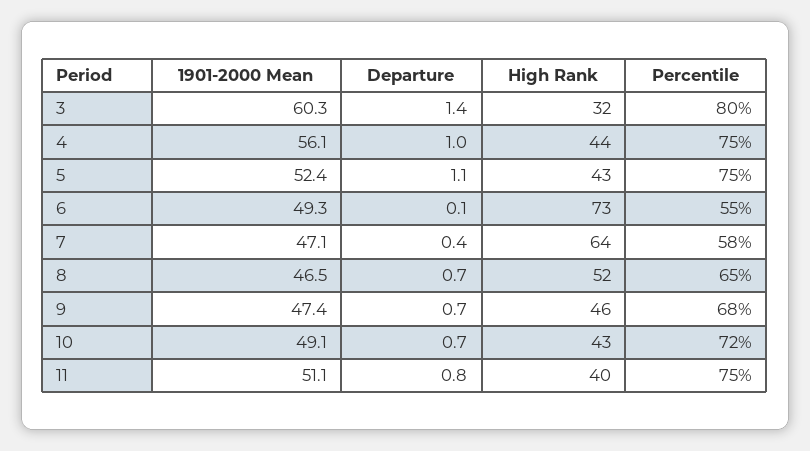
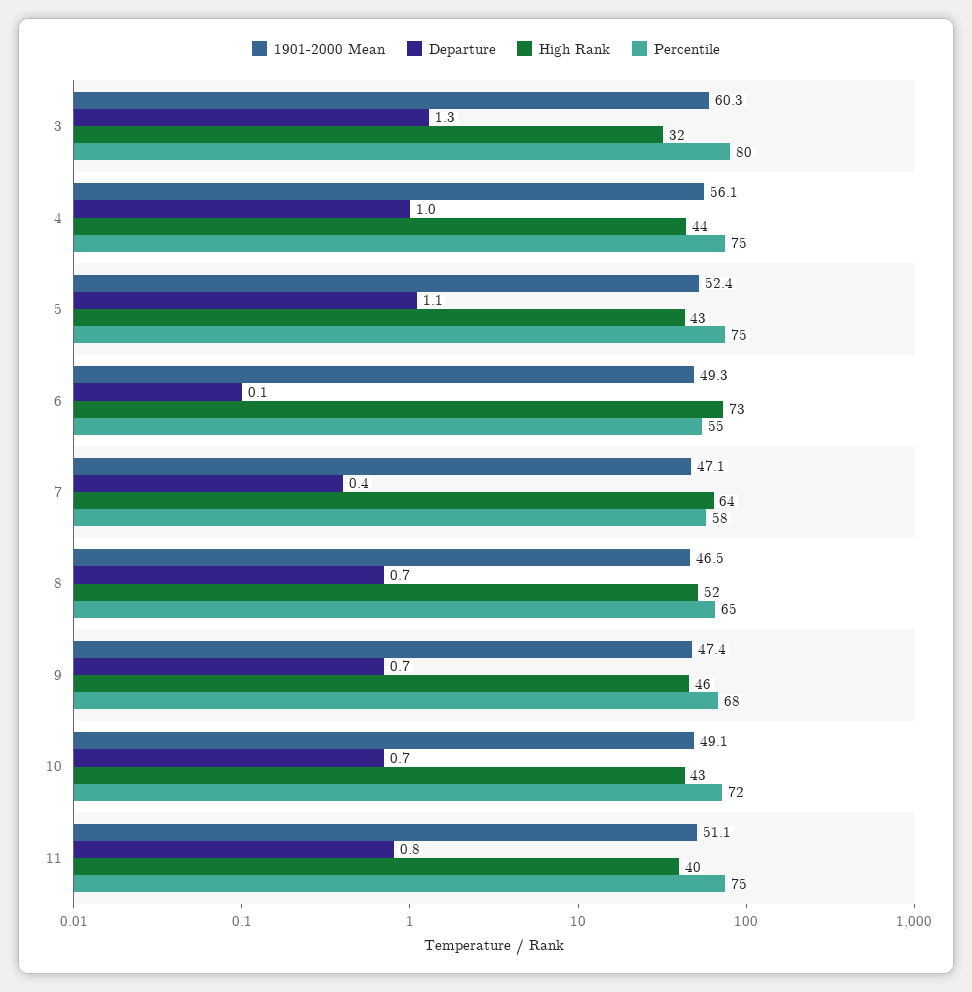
Departure, 3: 1.4 -> 1.3

